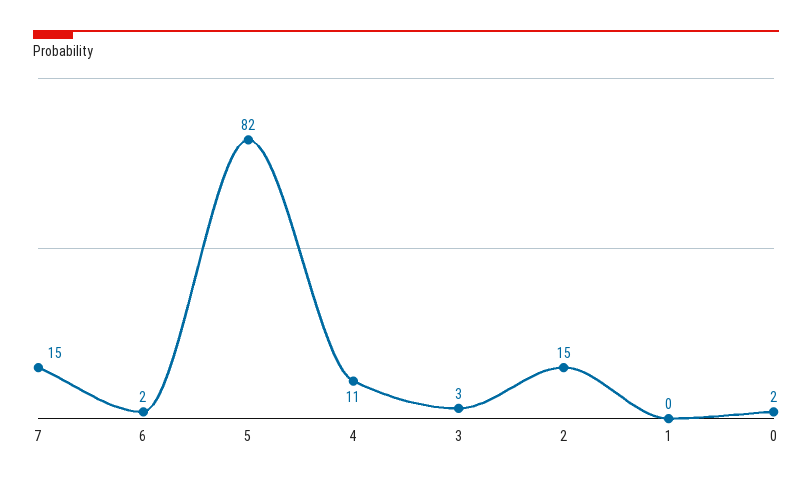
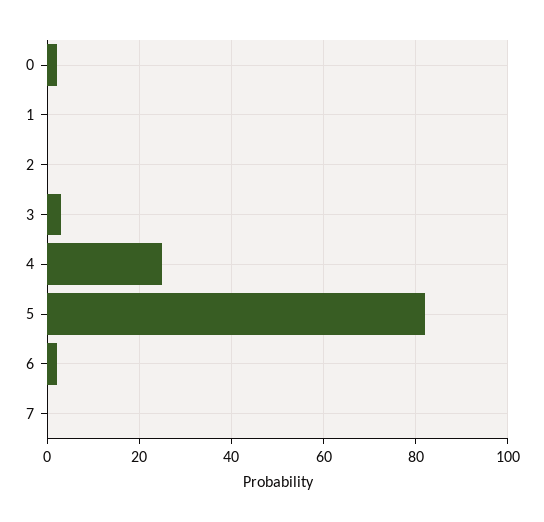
7: 15 -> 0
4: 11 -> 25
2: 15 -> 0

